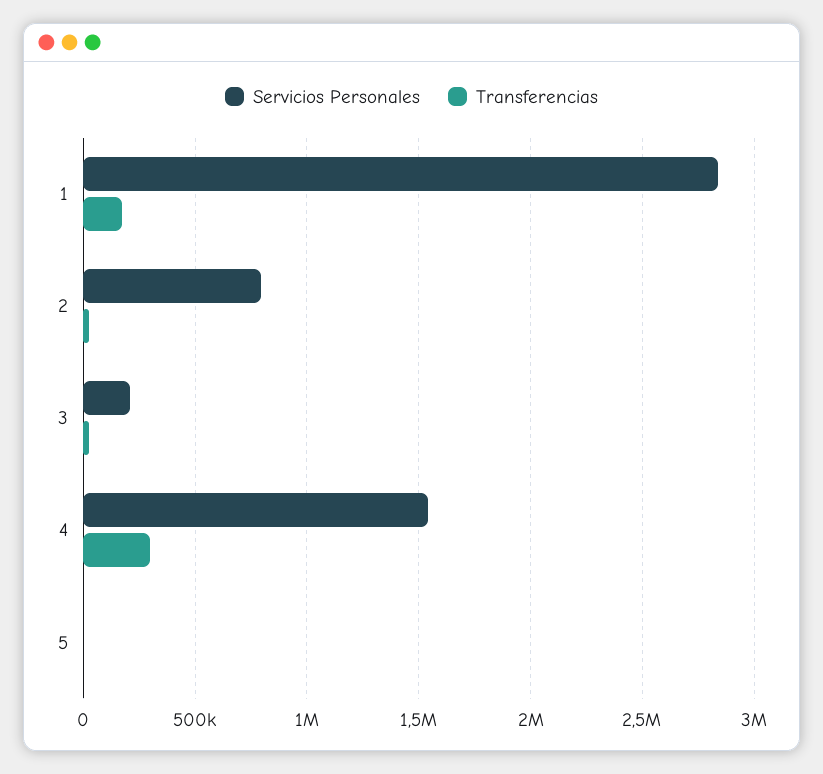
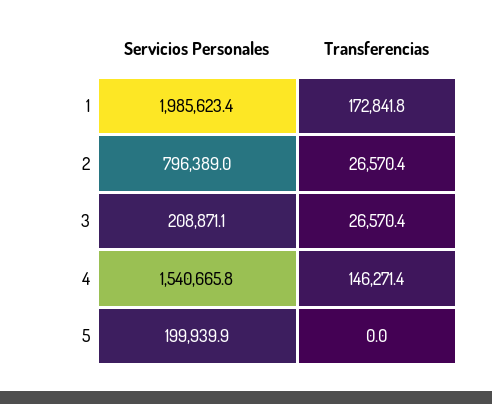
Servicios Personales, 1: 2850000 -> 1985623.4
Transferencias, 4: 300000 -> 146271.4
Servicios Personales, 5: 0 -> 199939.9

